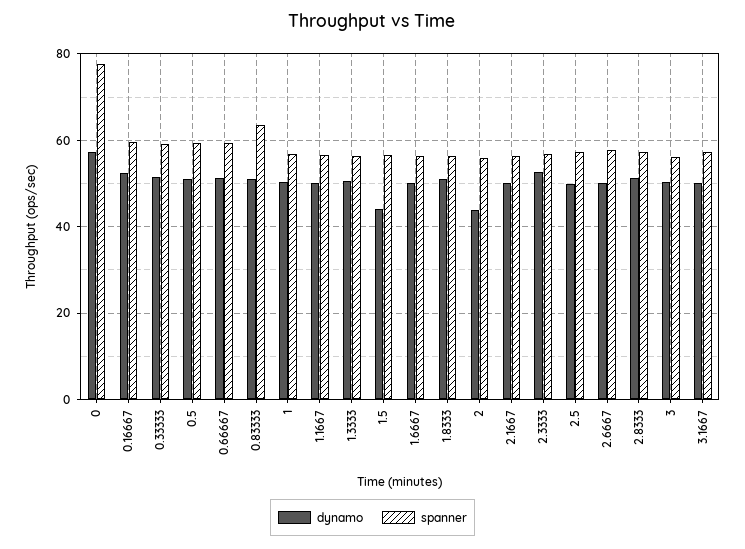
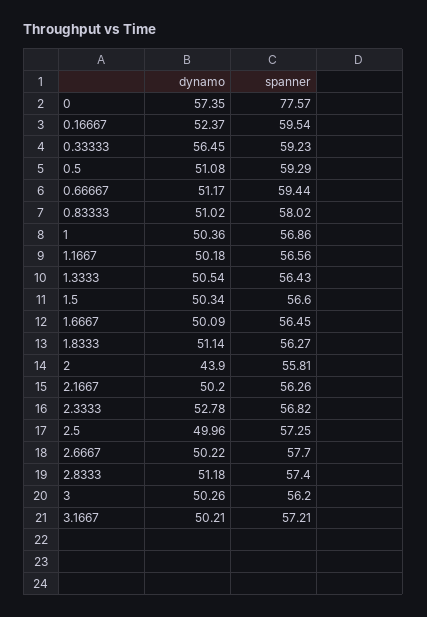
dynamo, 0.33333: 52 -> 56.45
spanner, 0.83333: 64 -> 58.02
dynamo, 1.5: 44 -> 50.34

